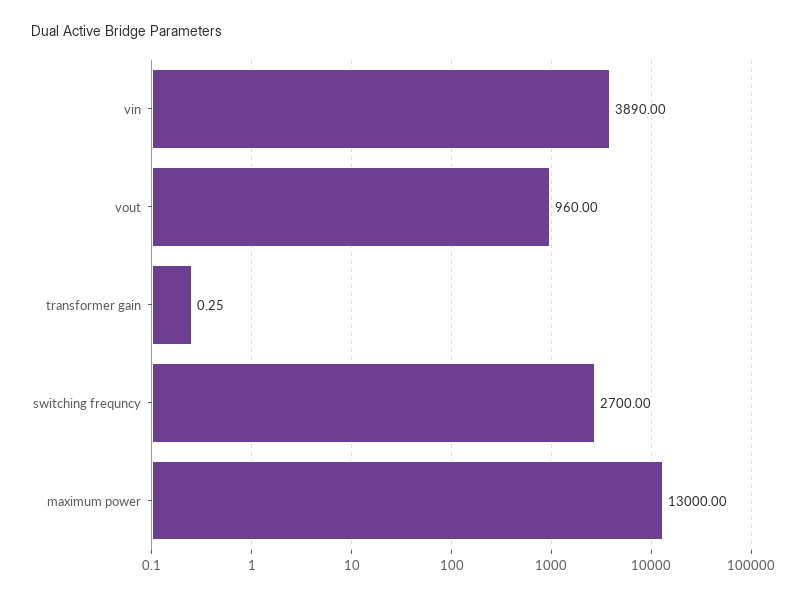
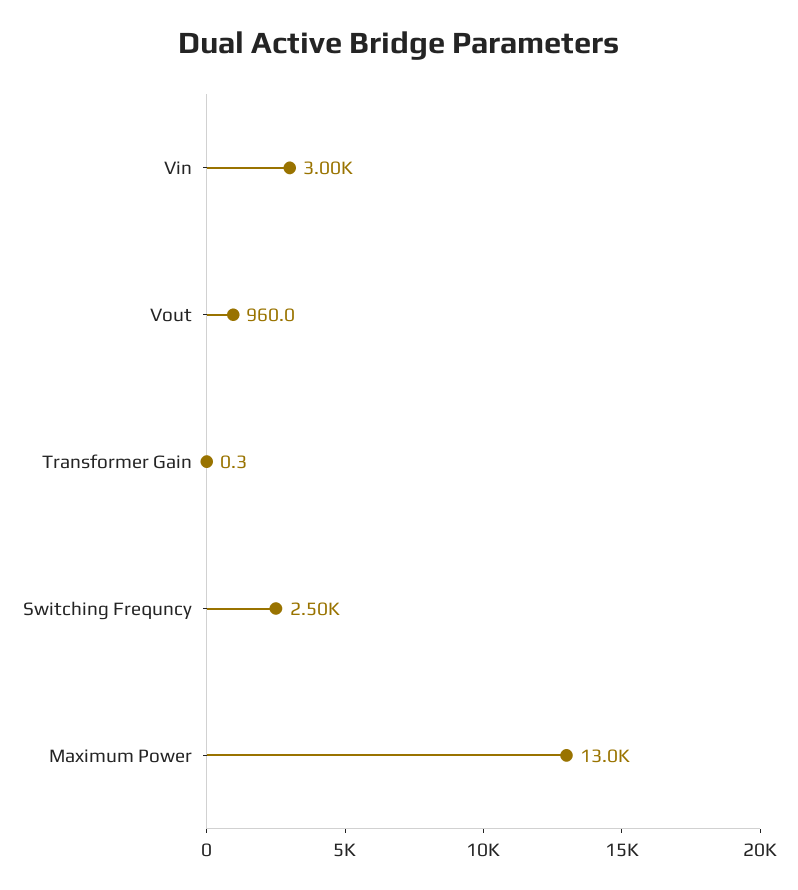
vin: 3890 -> 3000
switching frequncy: 2700 -> 2500

